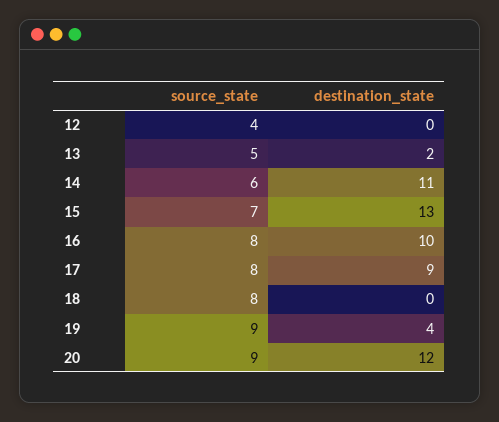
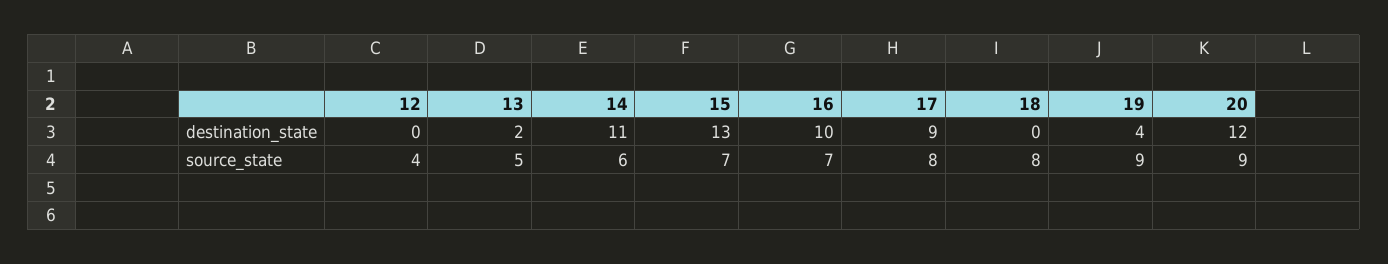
source_state, 16: 8 -> 7

